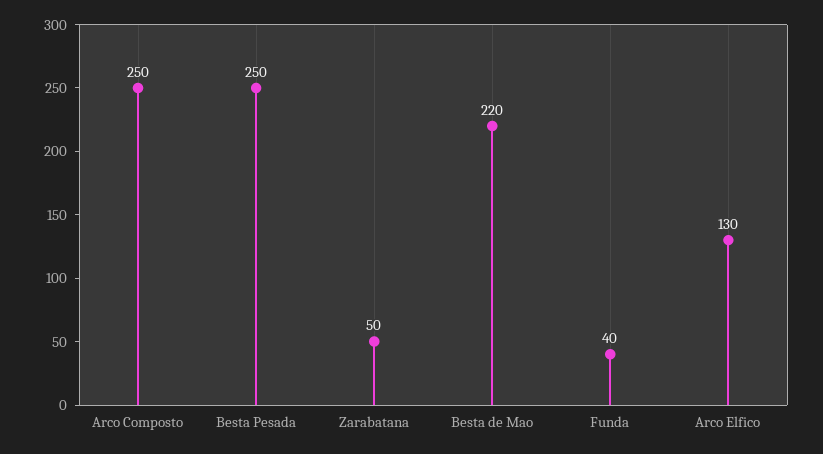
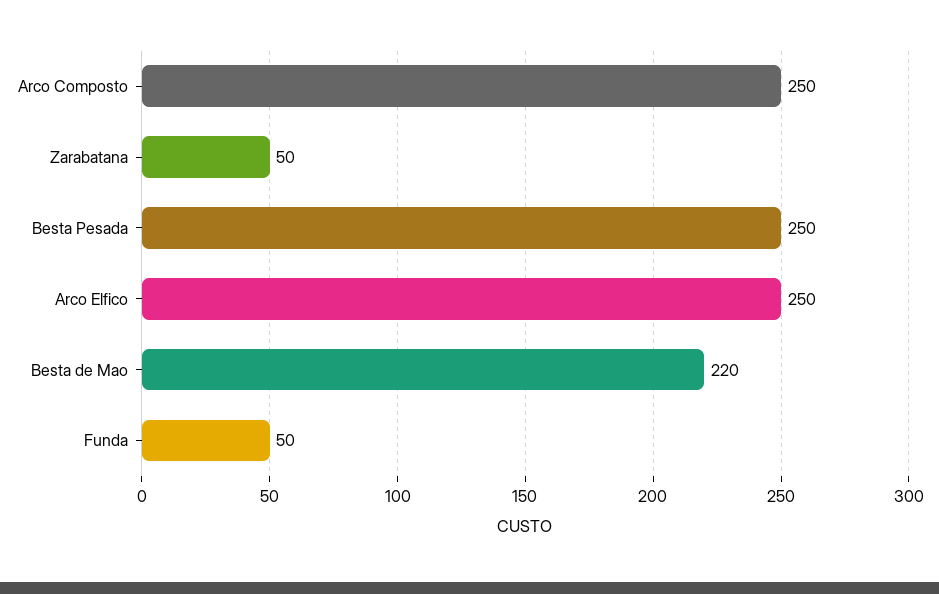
Funda: 40 -> 50
Arco Elfico: 130 -> 250

